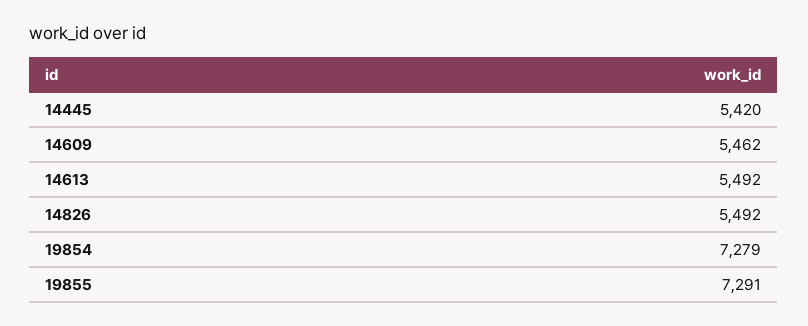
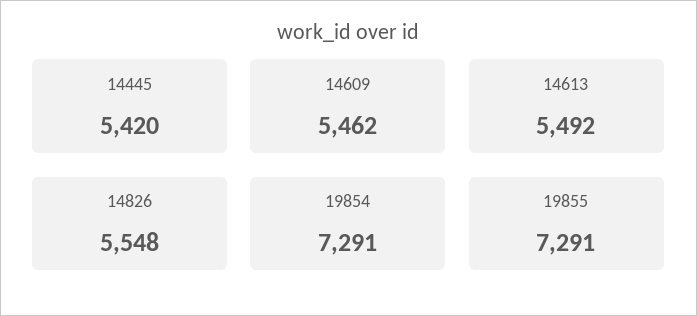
14826: 5492 -> 5548
19854: 7279 -> 7291

